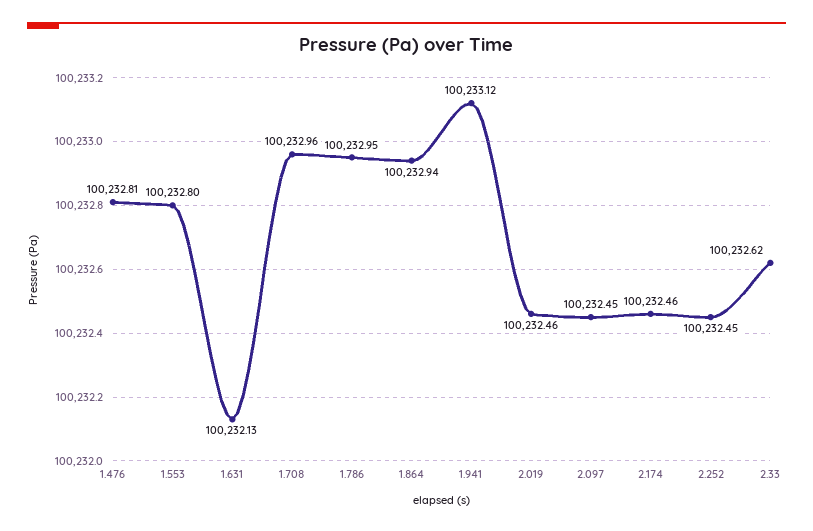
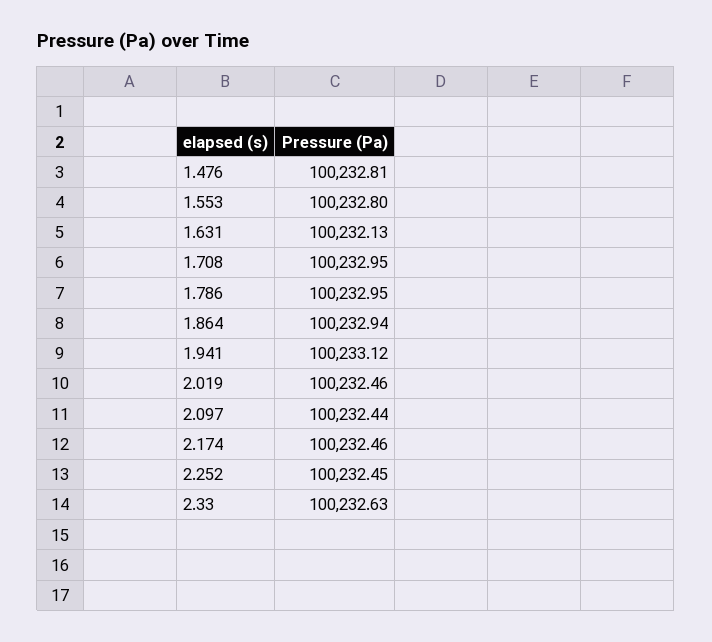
1.708: 100232.96 -> 100232.95
2.097: 100232.45 -> 100232.44
2.33: 100232.62 -> 100232.63

